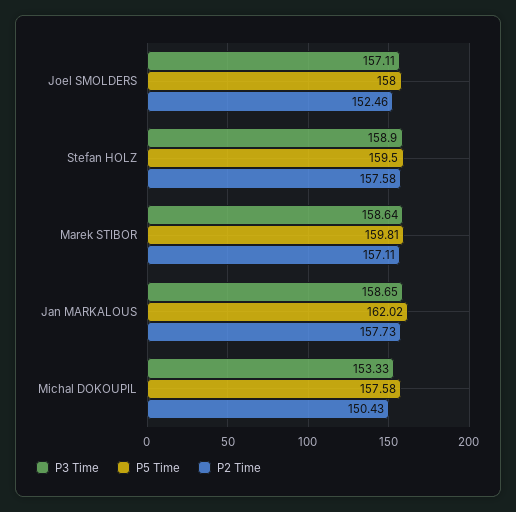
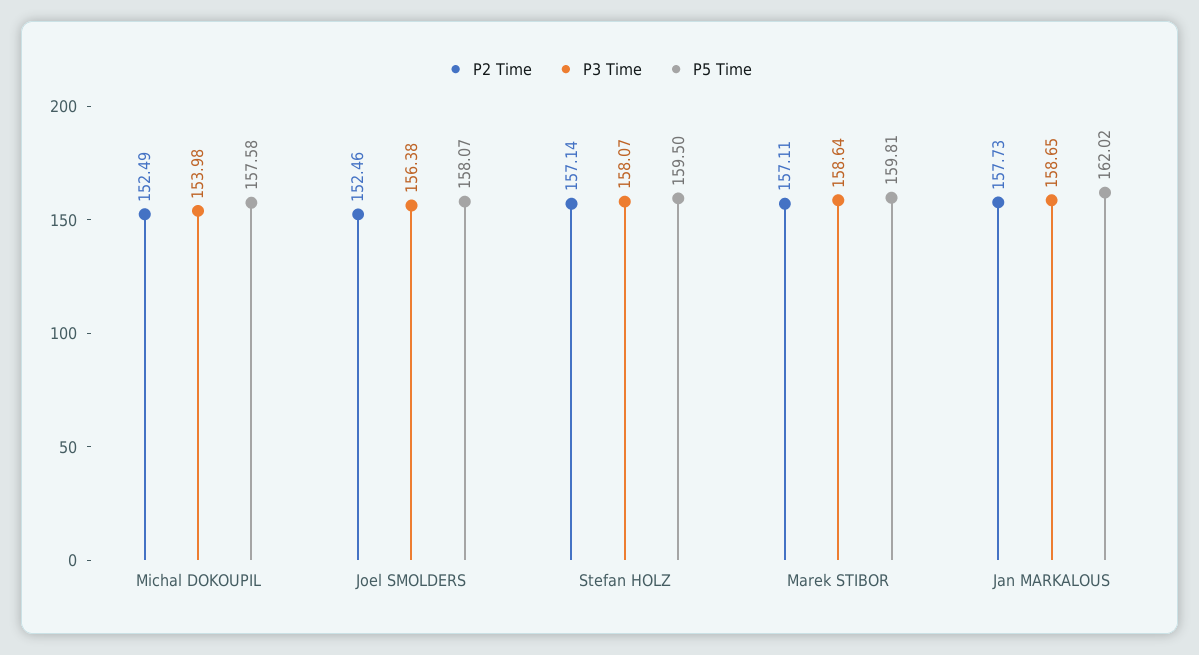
P3 Time, Joel SMOLDERS: 157.11 -> 156.38
P5 Time, Joel SMOLDERS: 158 -> 158.07
P3 Time, Stefan HOLZ: 158.9 -> 158.07
P2 Time, Stefan HOLZ: 157.58 -> 157.14
P3 Time, Michal DOKOUPIL: 153.33 -> 153.98
P2 Time, Michal DOKOUPIL: 150.43 -> 152.49

